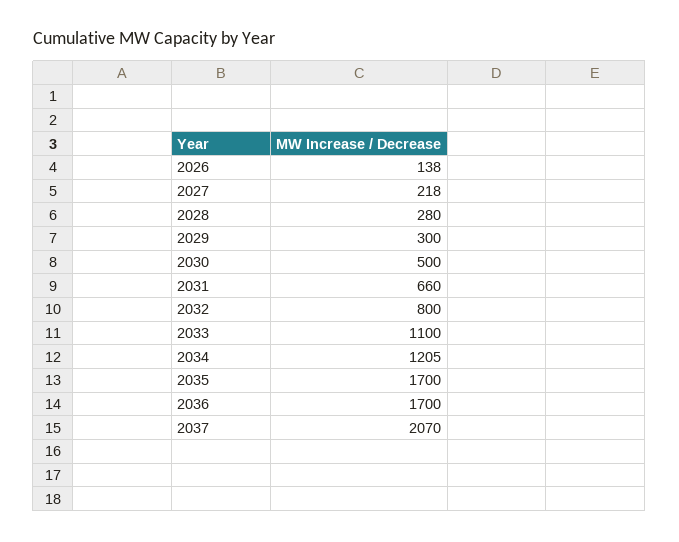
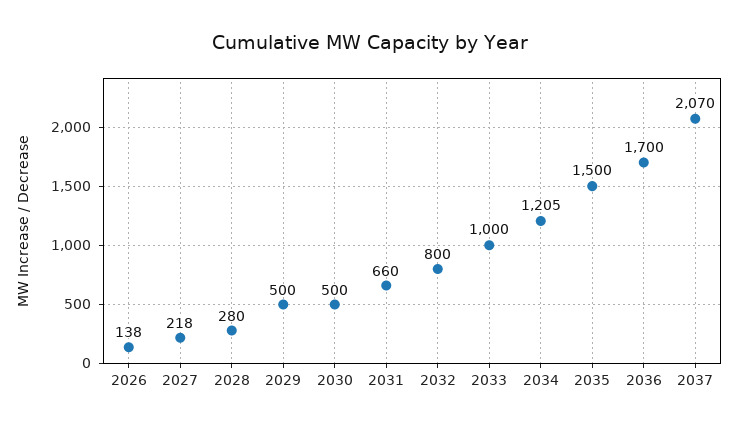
2029: 300 -> 500
2033: 1100 -> 1000
2035: 1700 -> 1500

